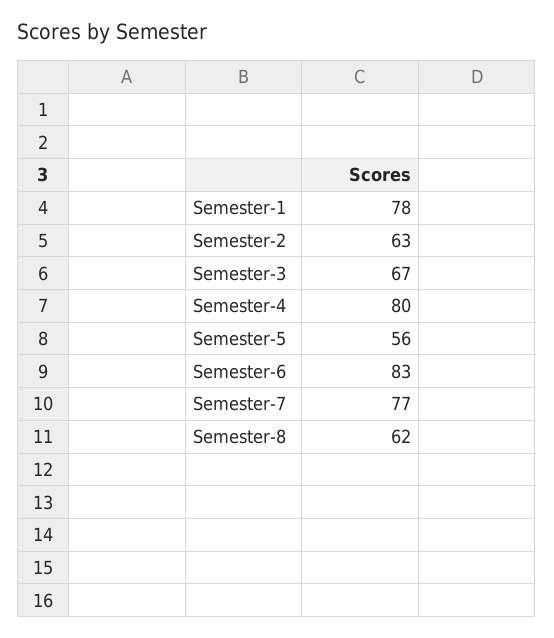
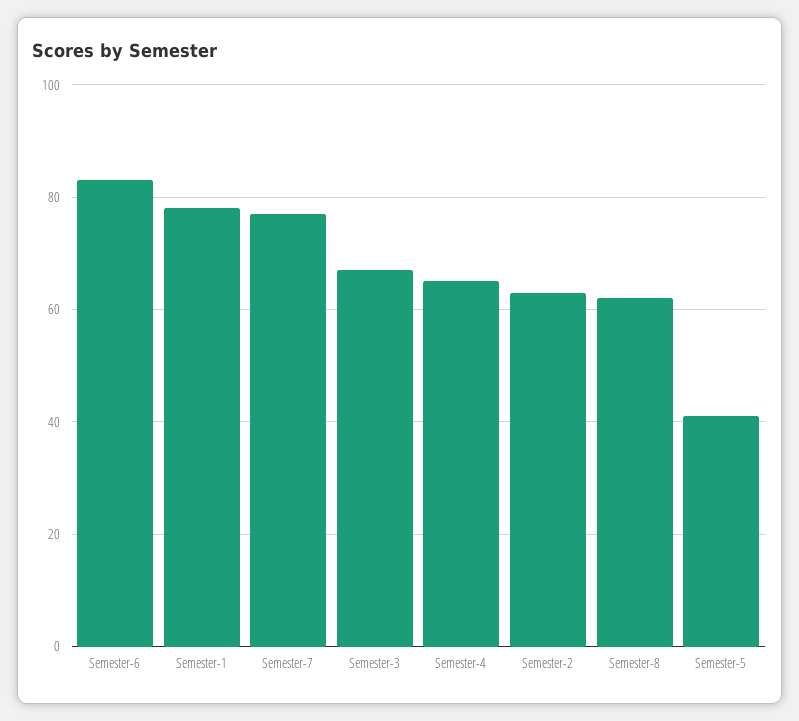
Semester-4: 80 -> 65
Semester-5: 56 -> 40

